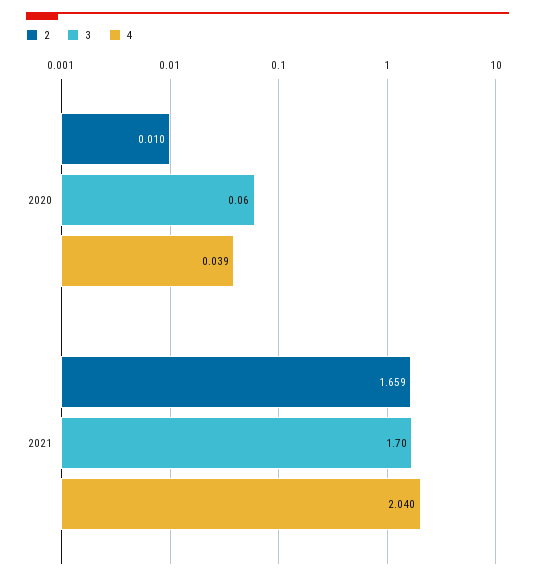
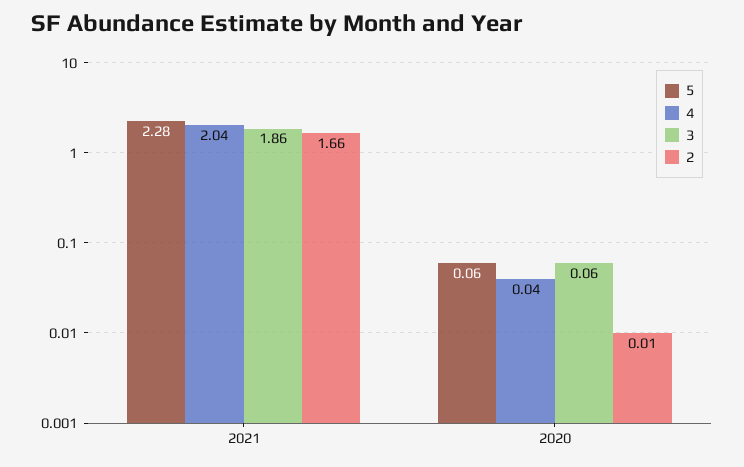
3, 2021: 1.7 -> 1.86
5, 2021: none -> 2.28
5, 2020: none -> 0.06

